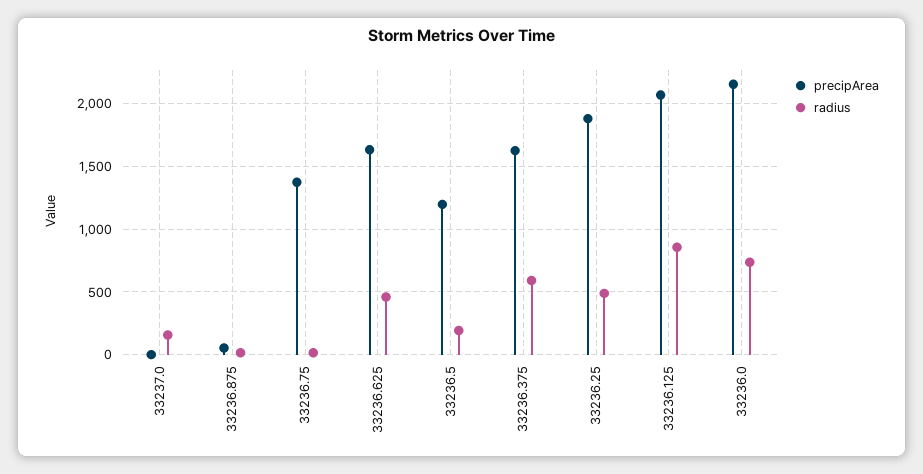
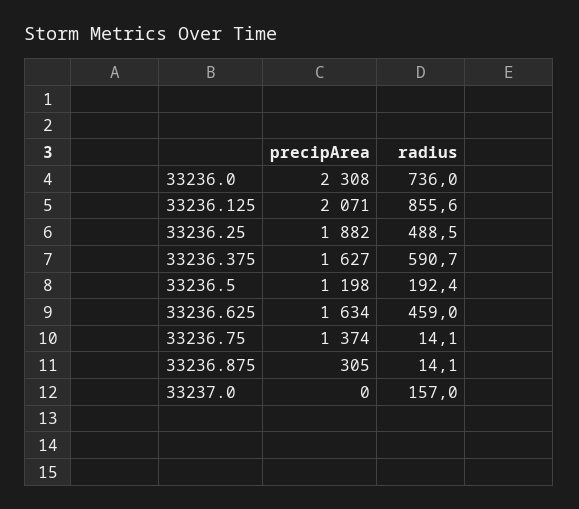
precipArea, 33236.875: 50 -> 305
precipArea, 33236.0: 2150 -> 2308

